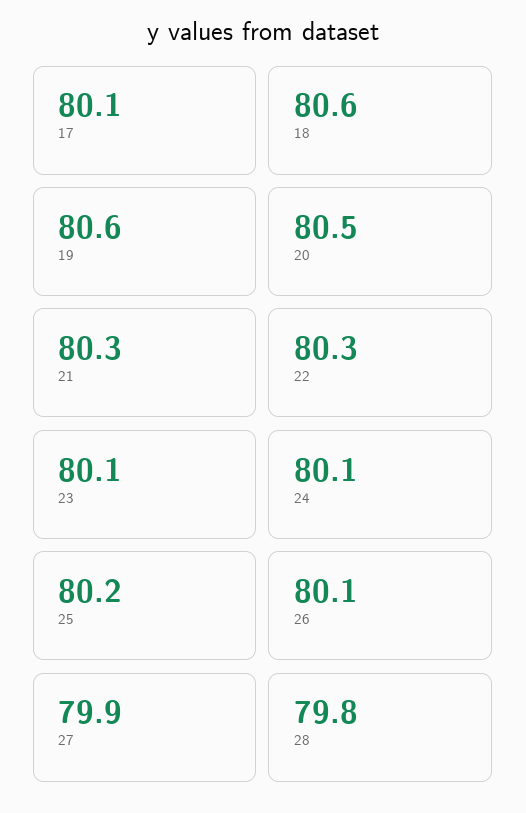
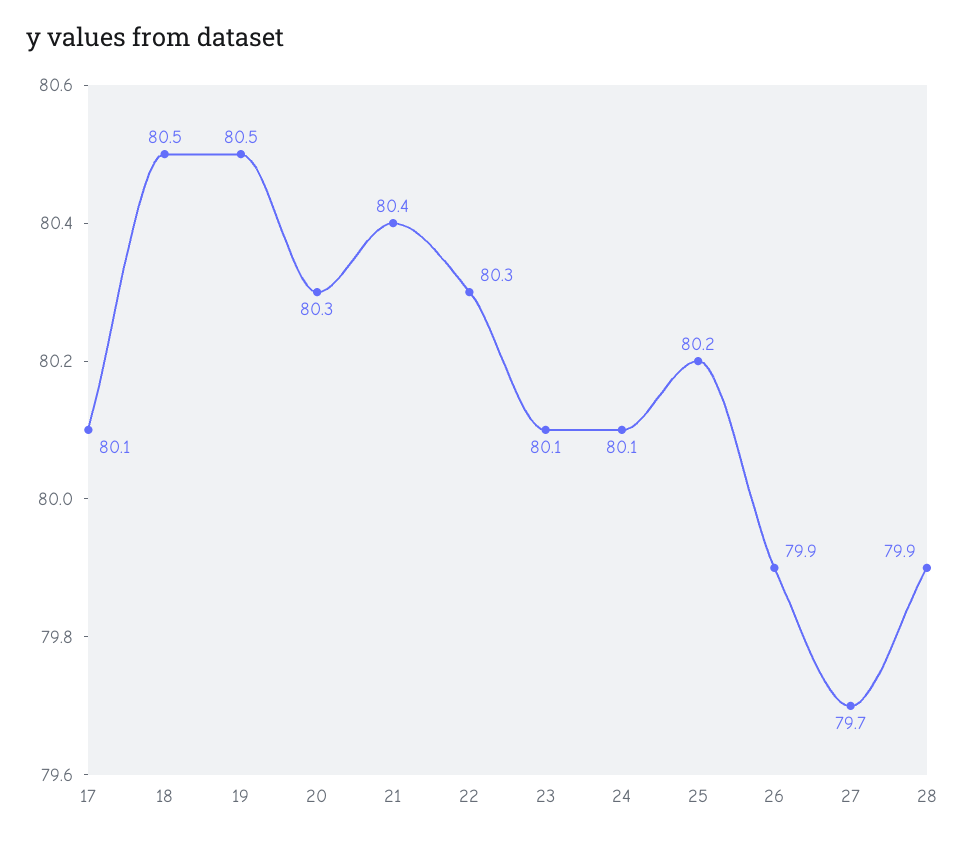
18: 80.6 -> 80.5
19: 80.6 -> 80.5
20: 80.5 -> 80.3
21: 80.3 -> 80.4
26: 80.1 -> 79.9
27: 79.9 -> 79.7
28: 79.8 -> 79.9

